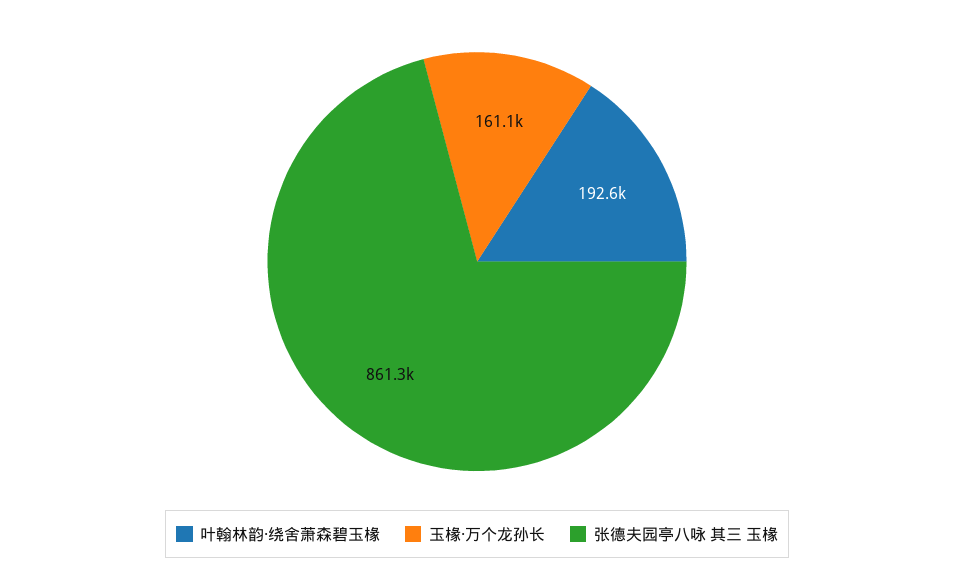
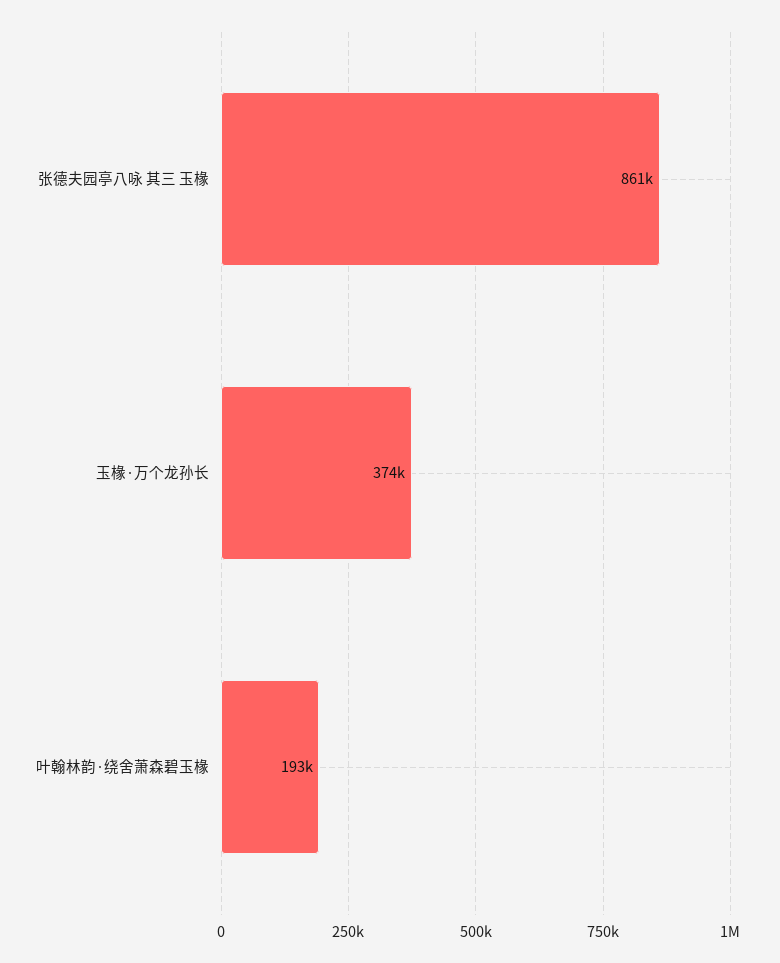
玉椽·万个龙孙长: 161100 -> 374000

